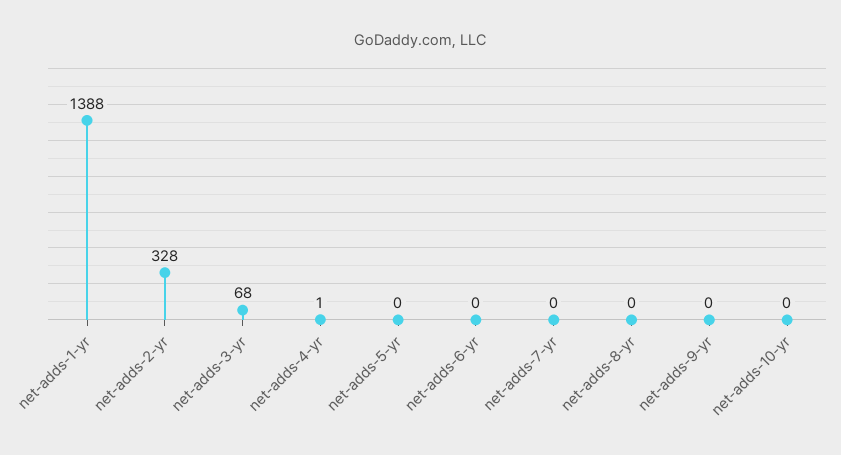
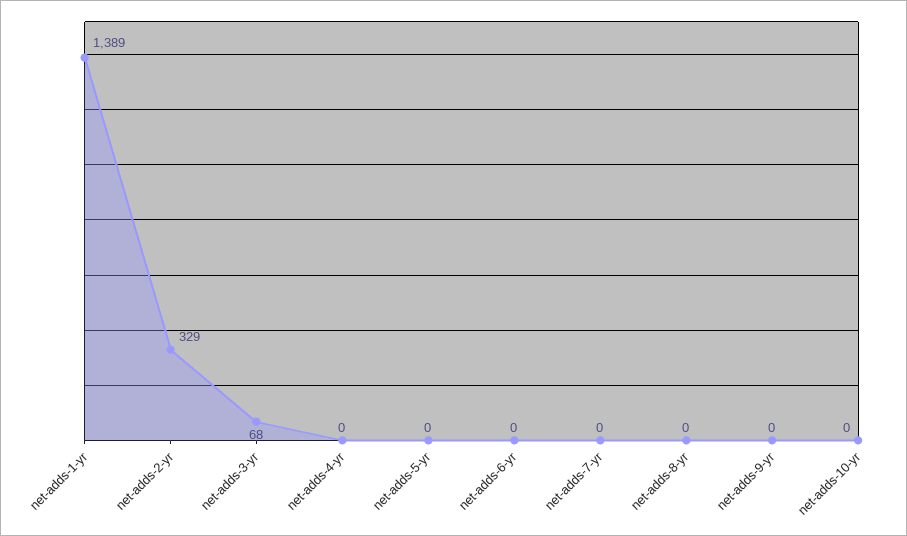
net-adds-1-yr: 1388 -> 1389
net-adds-2-yr: 328 -> 329
net-adds-4-yr: 1 -> 0

